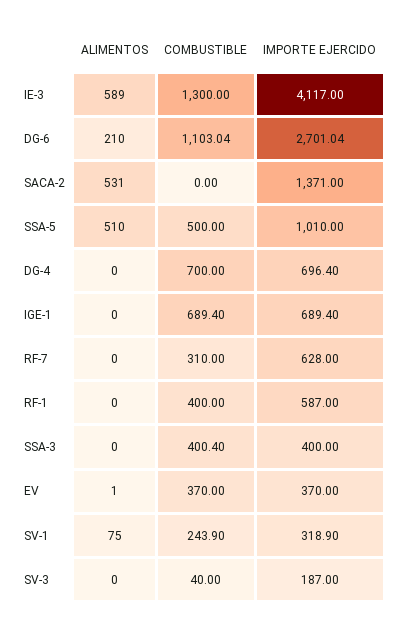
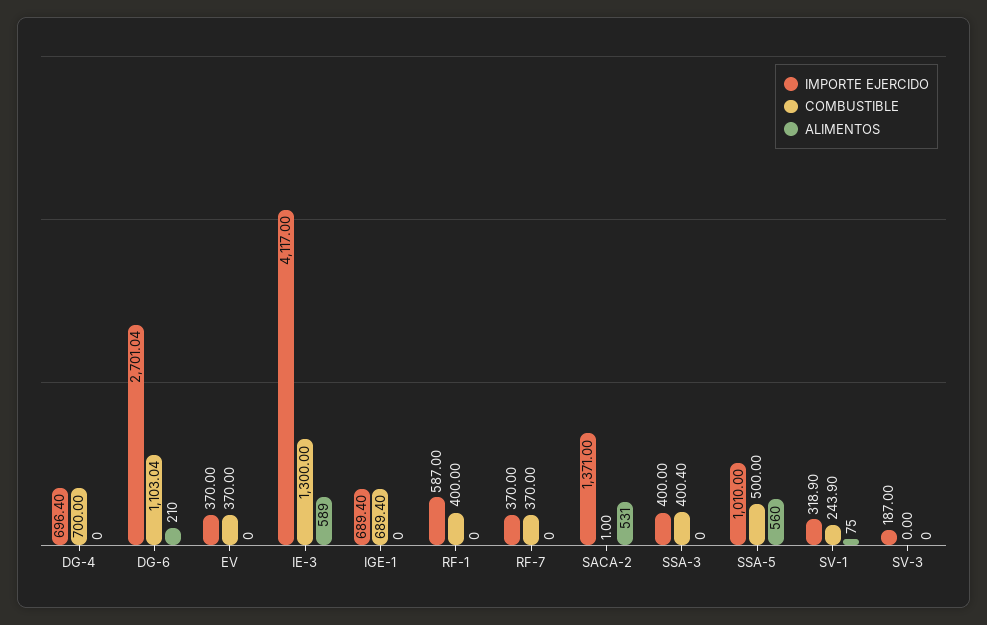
COMBUSTIBLE, SACA-2: 0 -> 1
ALIMENTOS, SSA-5: 510 -> 560
COMBUSTIBLE, RF-7: 310 -> 370
IMPORTE EJERCIDO, RF-7: 628 -> 370
ALIMENTOS, EV: 1 -> 0
COMBUSTIBLE, SV-3: 40 -> 0

